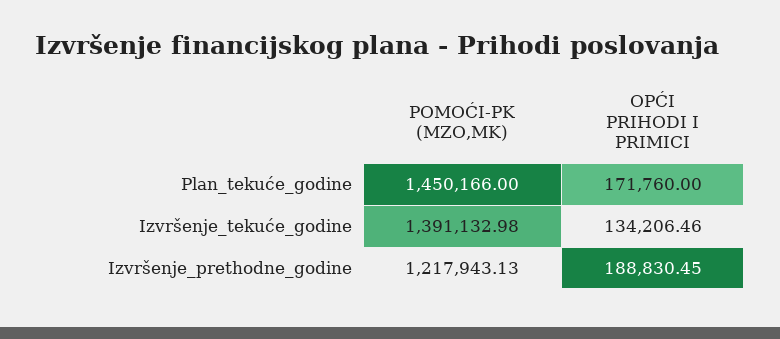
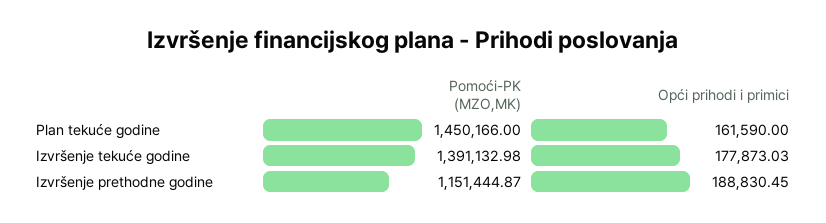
OPĆI PRIHODI I PRIMICI, Plan_tekuće_godine: 171760 -> 161590
OPĆI PRIHODI I PRIMICI, Izvršenje_tekuće_godine: 134206.46 -> 177873.03
POMOĆI-PK (MZO,MK), Izvršenje_prethodne_godine: 1217943.13 -> 1151444.87

